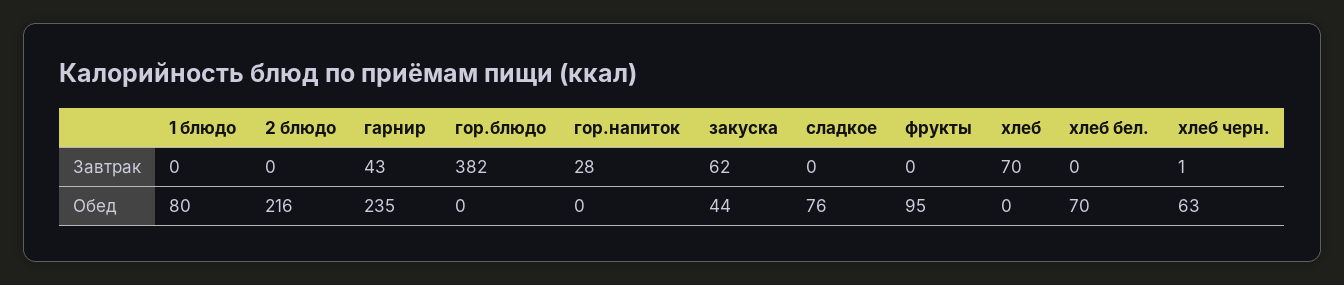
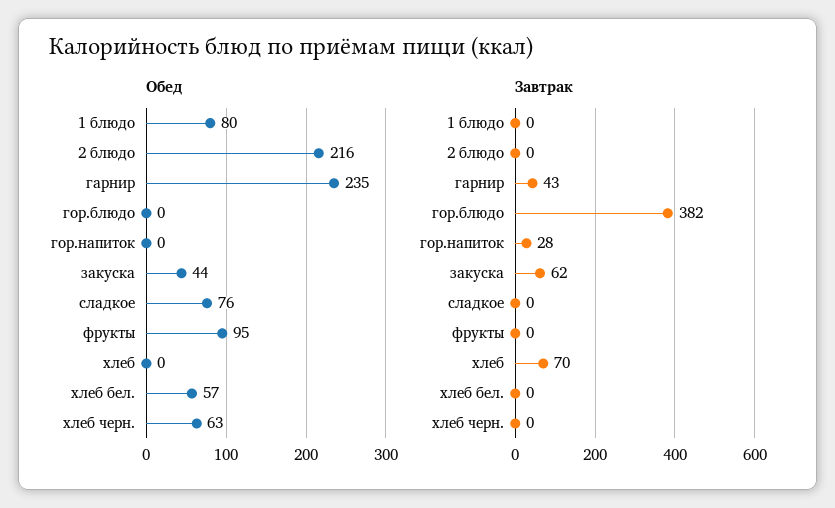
Завтрак, хлеб черн.: 1 -> 0
Обед, хлеб бел.: 70 -> 57

